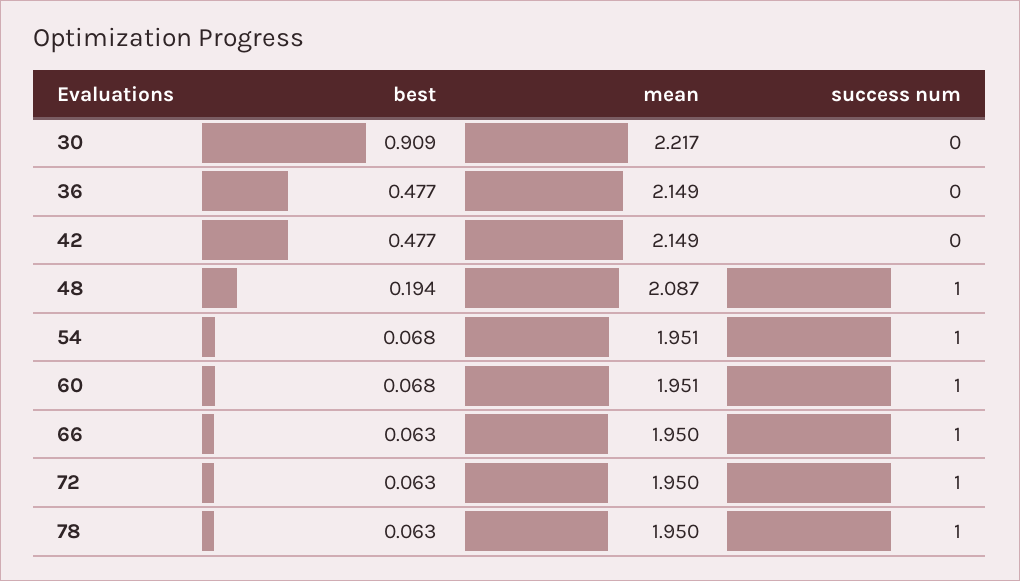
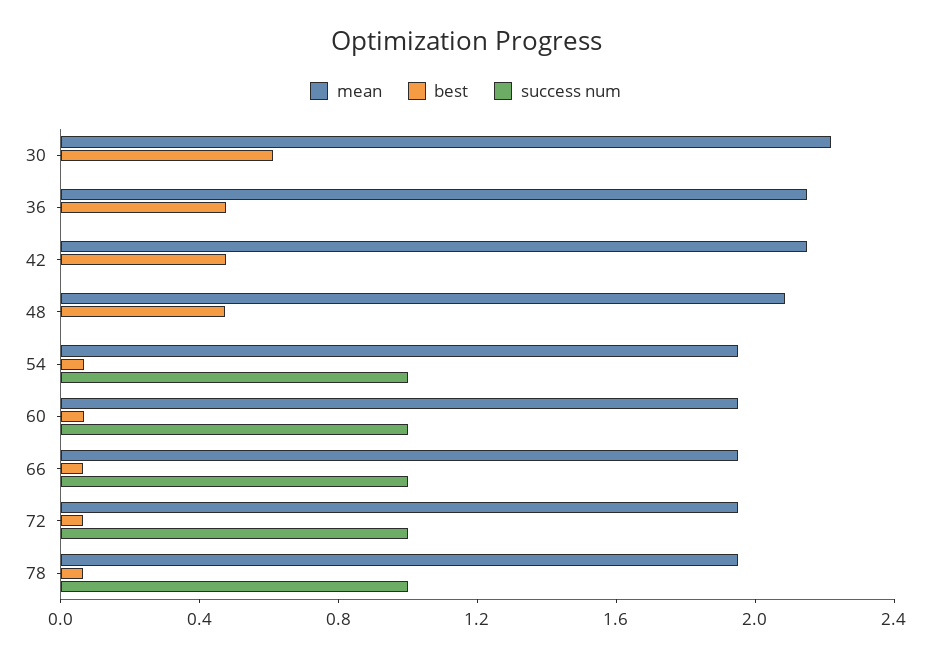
best, 30: 0.909 -> 0.6
best, 48: 0.194 -> 0.5
success num, 48: 1 -> 0

